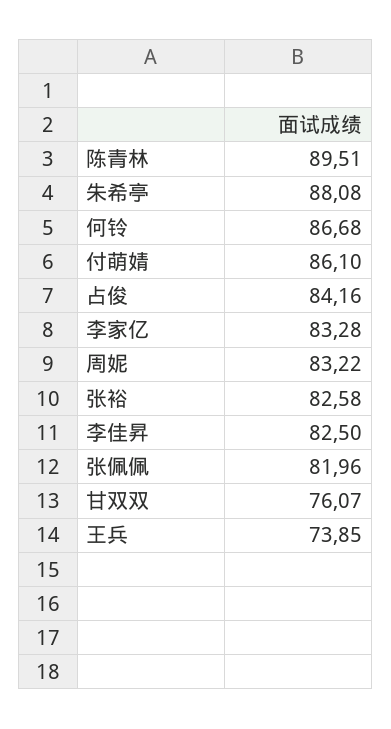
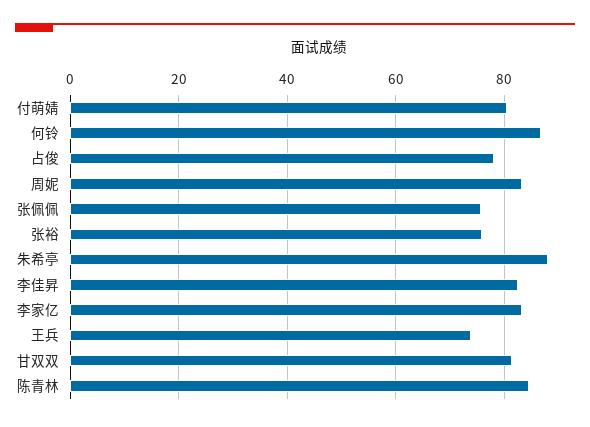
陈青林: 89.51 -> 84
付萌婧: 86.1 -> 80
占俊: 84.16 -> 78
张裕: 82.58 -> 76
张佩佩: 81.96 -> 76
甘双双: 76.07 -> 82

